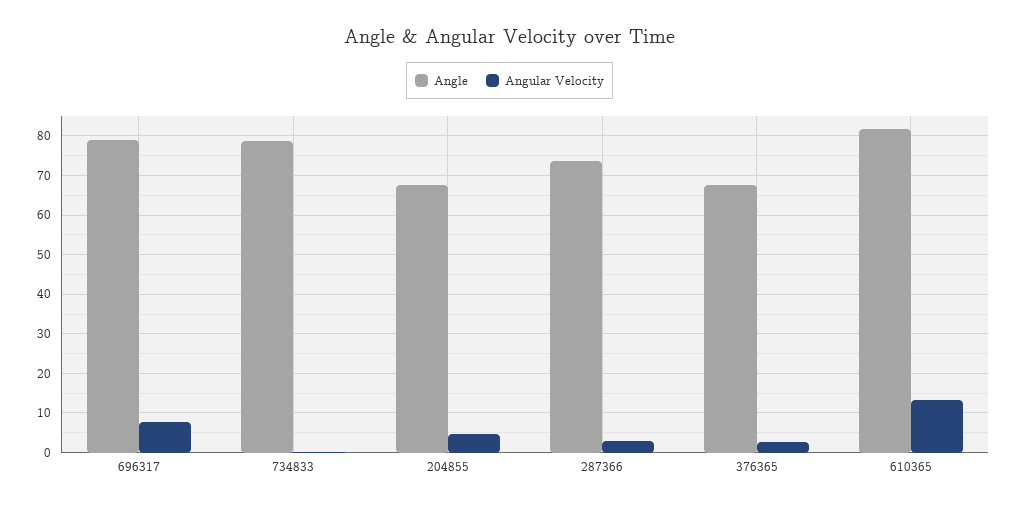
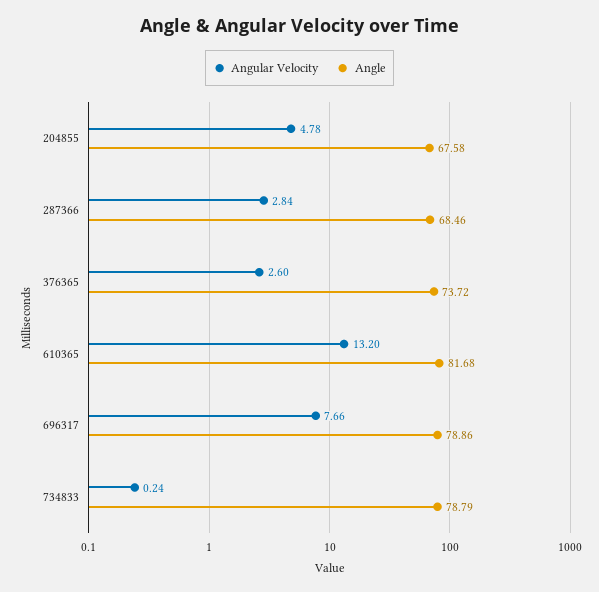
Angle, 287366: 74 -> 68.46
Angle, 376365: 68 -> 73.72

